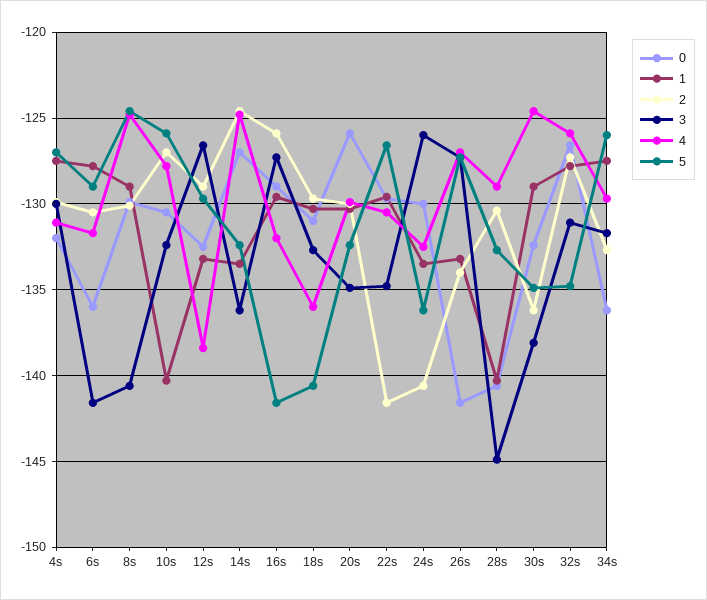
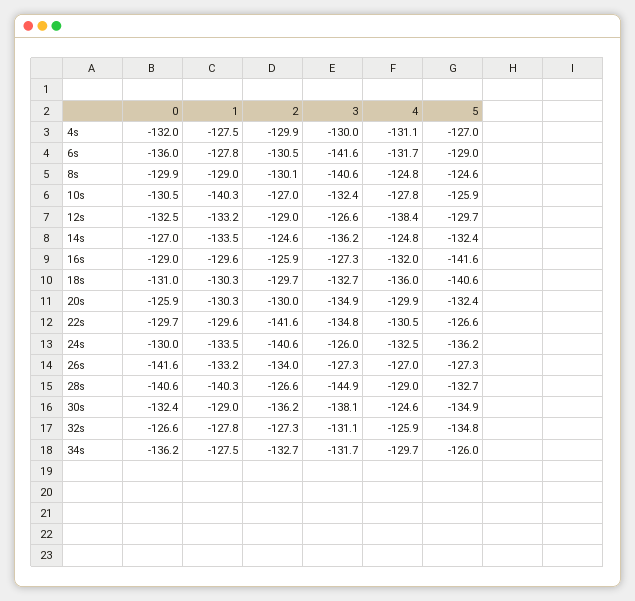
2, 28s: -130.5 -> -126.6

